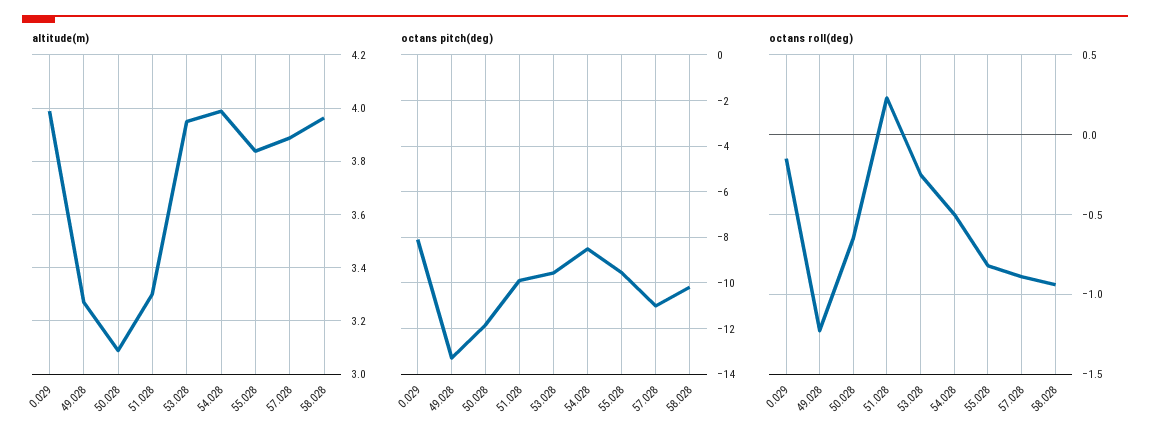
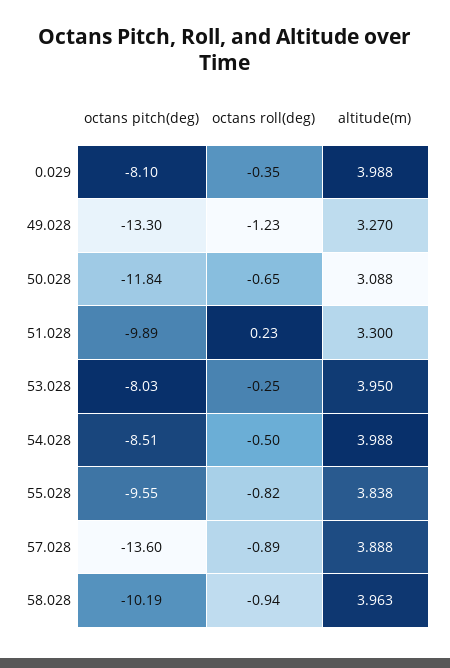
octans pitch(deg), 53.028: -9.5 -> -8.03
octans pitch(deg), 57.028: -11 -> -13.6
octans roll(deg), 0.029: -0.15 -> -0.35

